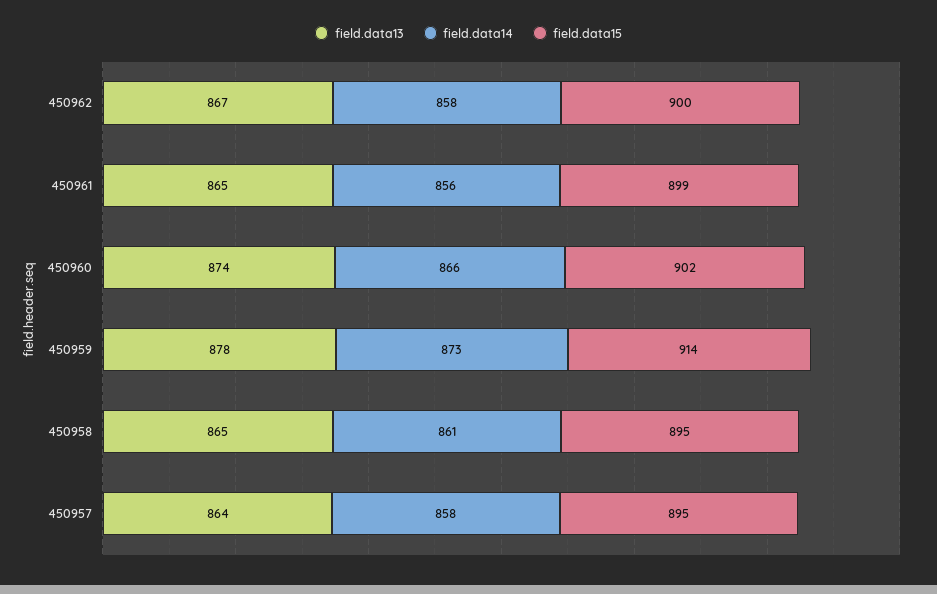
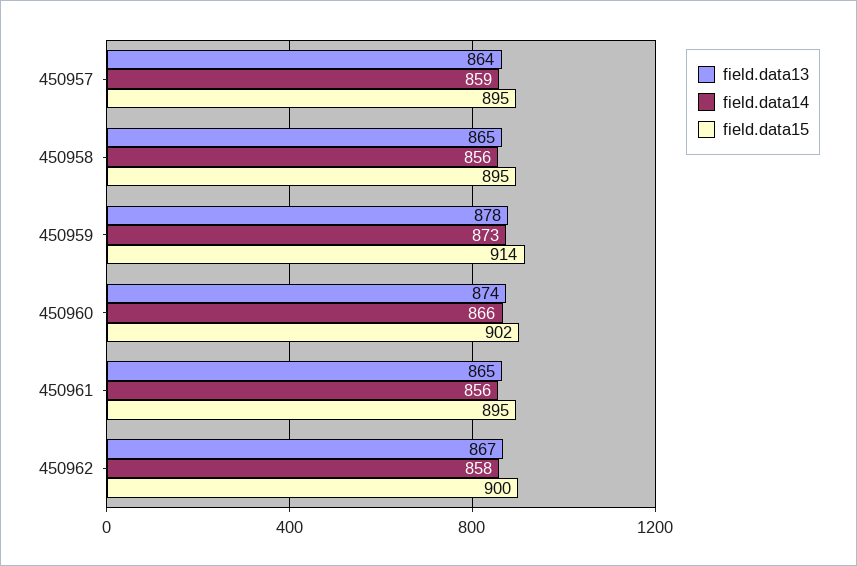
field.data15, 450961: 899 -> 895
field.data14, 450958: 861 -> 856
field.data14, 450957: 858 -> 859

